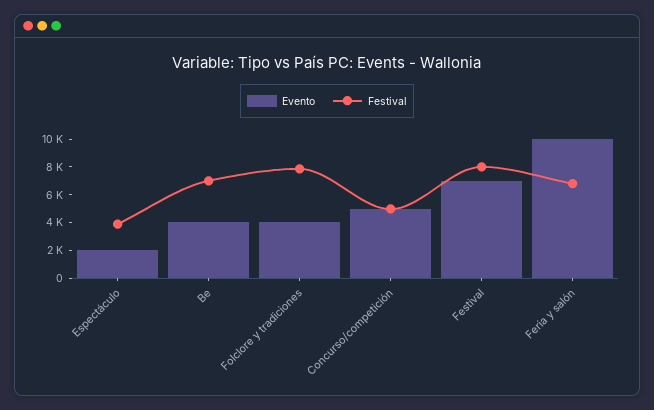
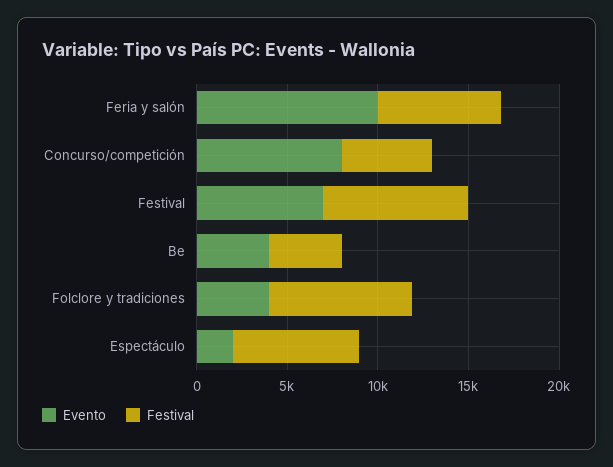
Festival, Espectáculo: 4000 -> 7000
Festival, Be: 7000 -> 4000
Evento, Concurso/competición: 5000 -> 8000

